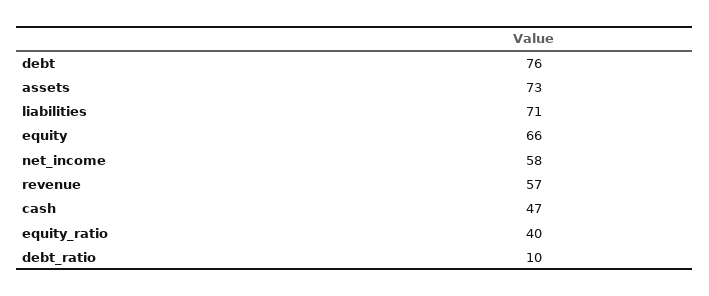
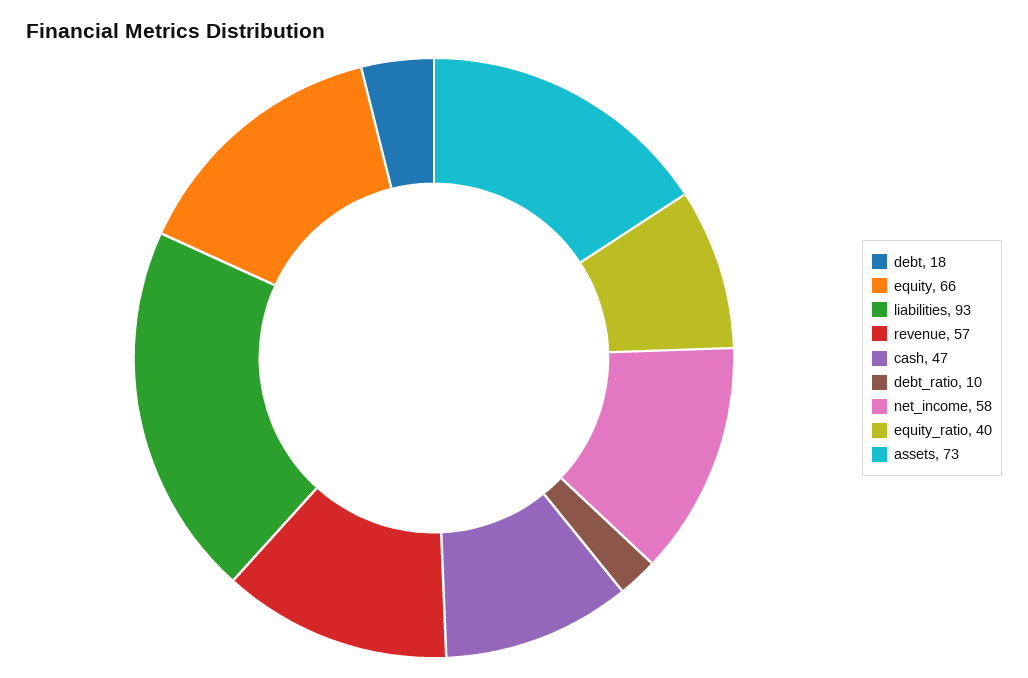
debt: 76 -> 18
liabilities: 71 -> 93

